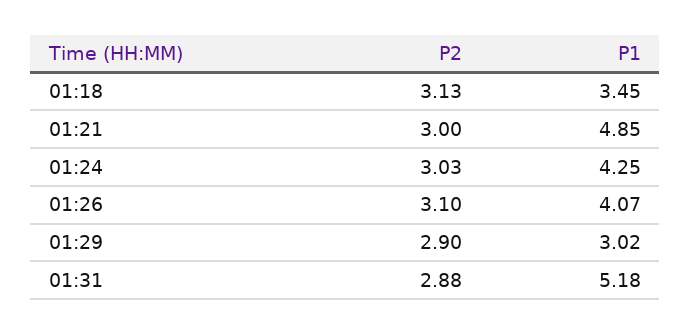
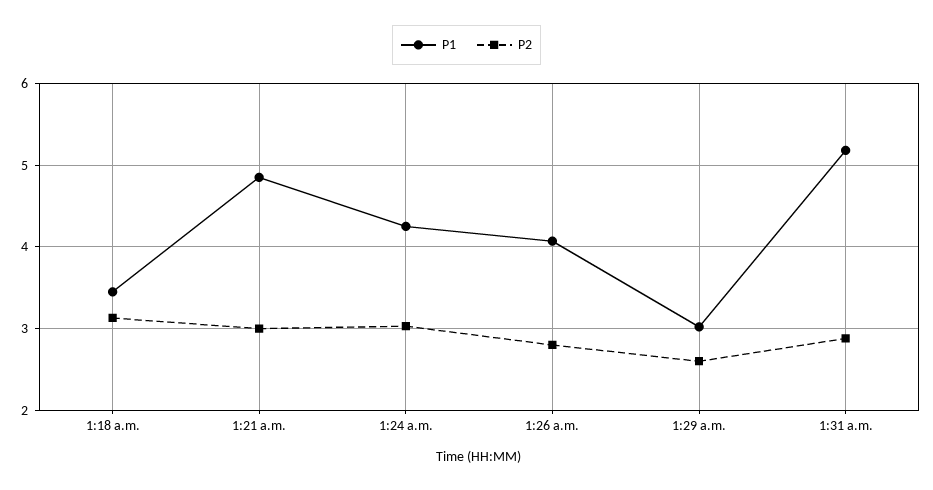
P2, 01:26: 3.1 -> 2.8
P2, 01:29: 2.9 -> 2.6

